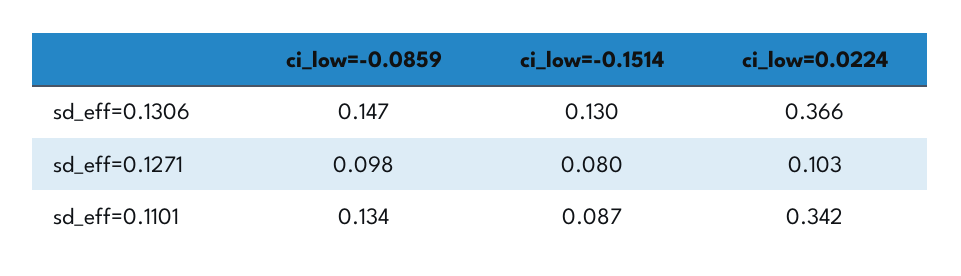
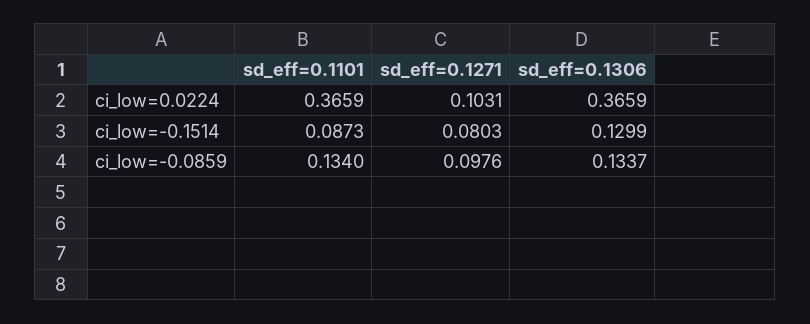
ci_low=-0.0859, sd_eff=0.1306: 0.147 -> 0.1337
ci_low=0.0224, sd_eff=0.1101: 0.342 -> 0.3659

